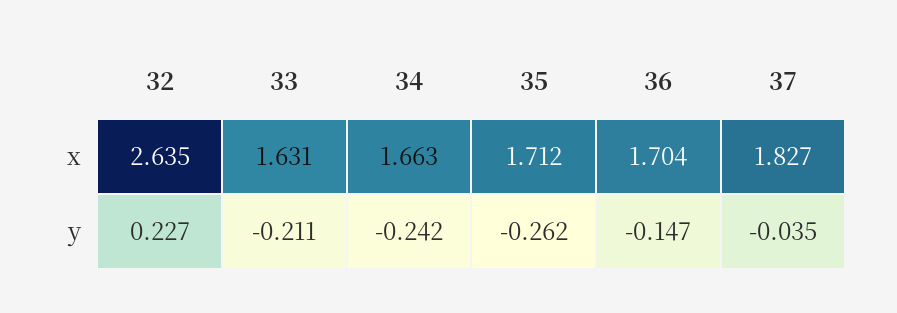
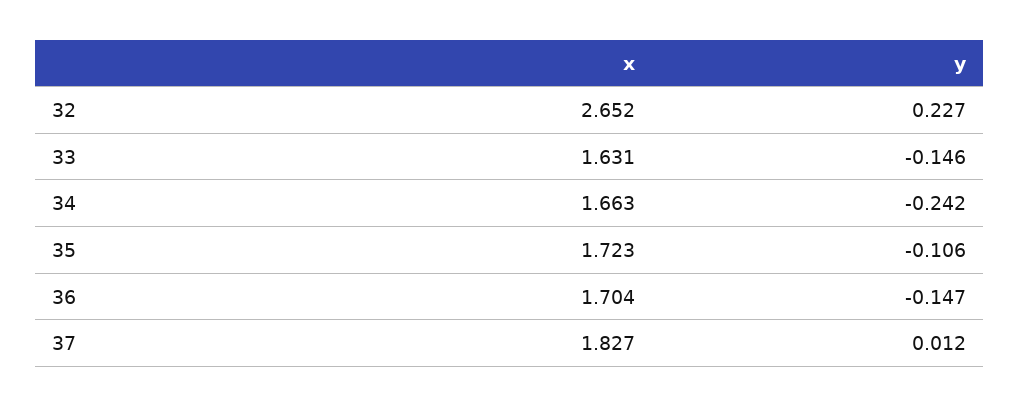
32, x: 2.635 -> 2.652
35, x: 1.712 -> 1.723
33, y: -0.211 -> -0.146
35, y: -0.262 -> -0.106
37, y: -0.035 -> 0.012

